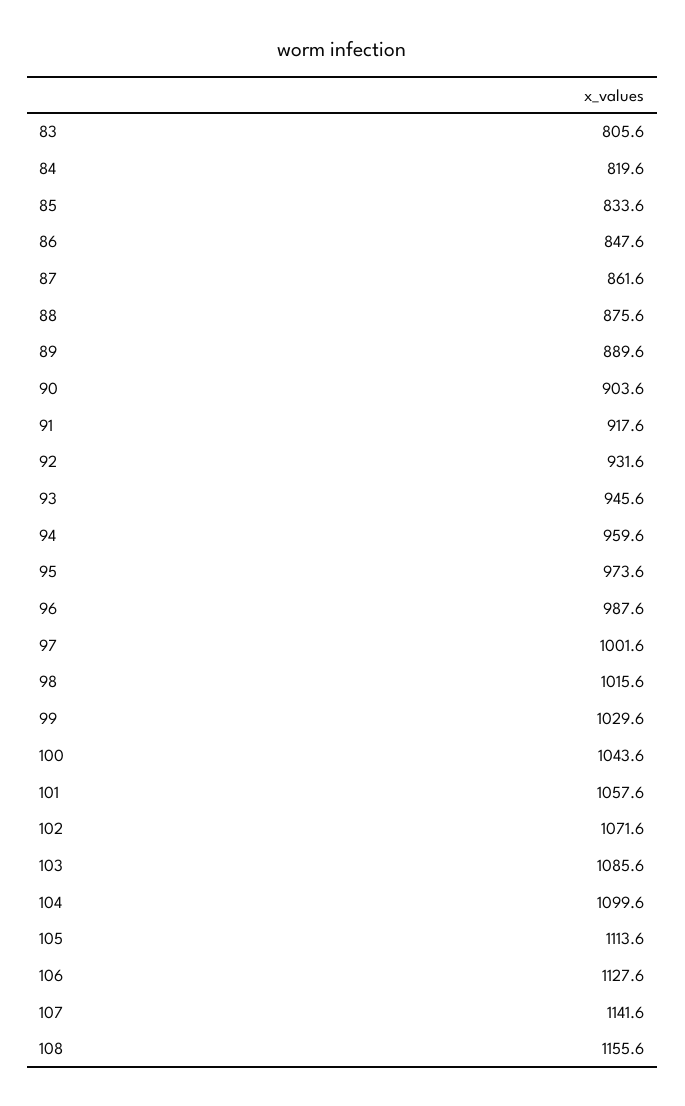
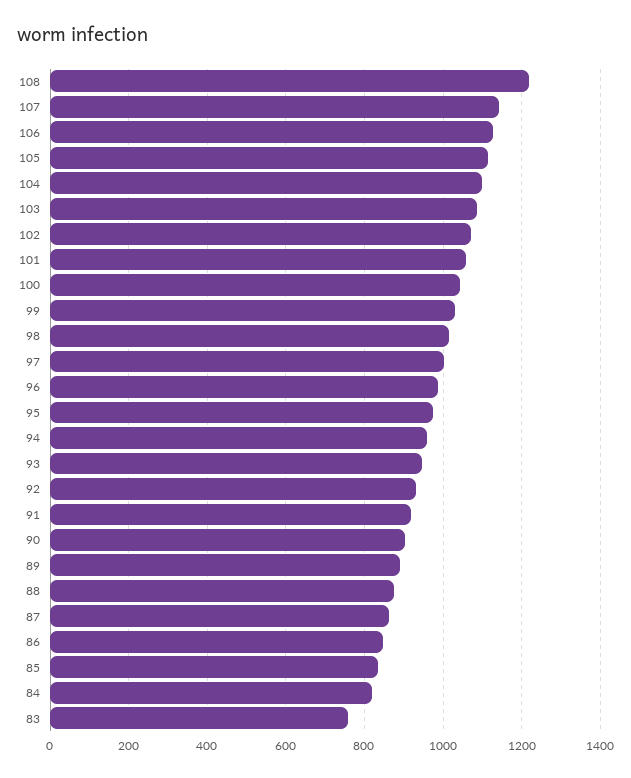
83: 805.6 -> 760
108: 1155.6 -> 1220

